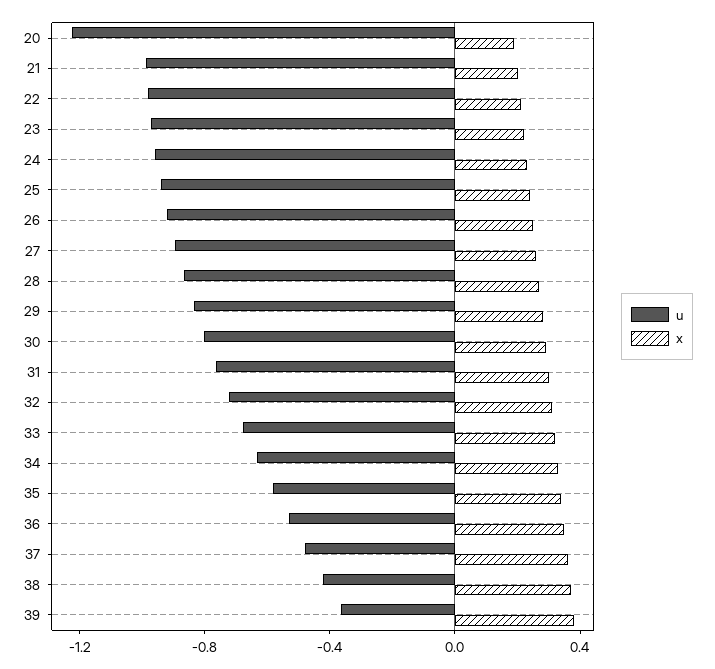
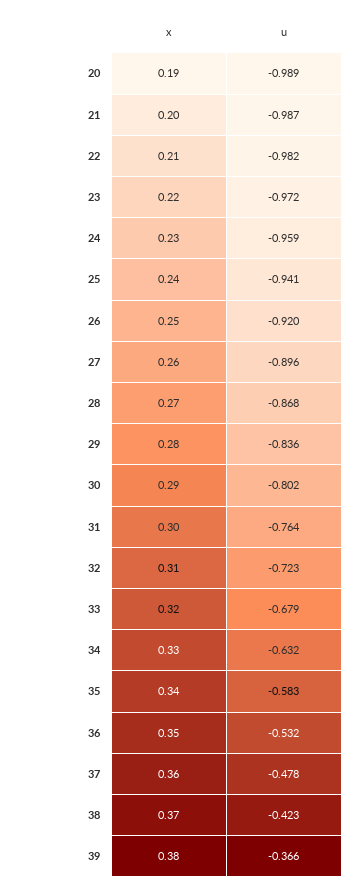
u, 20: -1.2 -> -0.989

